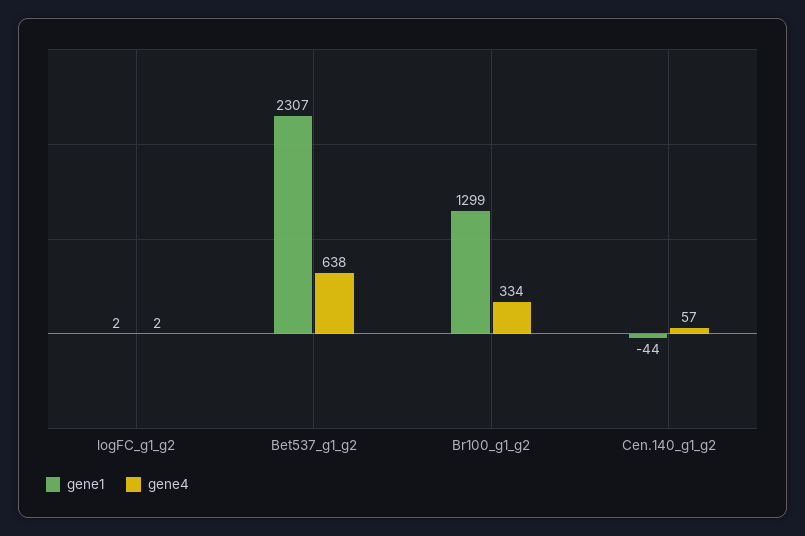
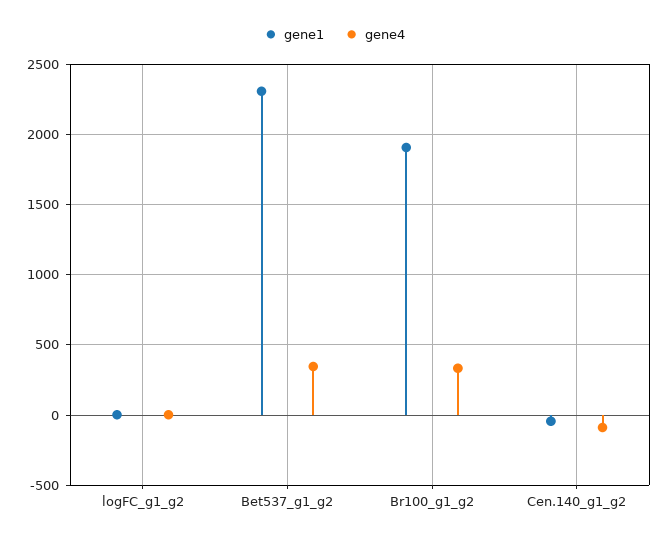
gene4, Bet537_g1_g2: 638 -> 350
gene1, Br100_g1_g2: 1299 -> 1900
gene4, Cen.140_g1_g2: 57 -> -100

